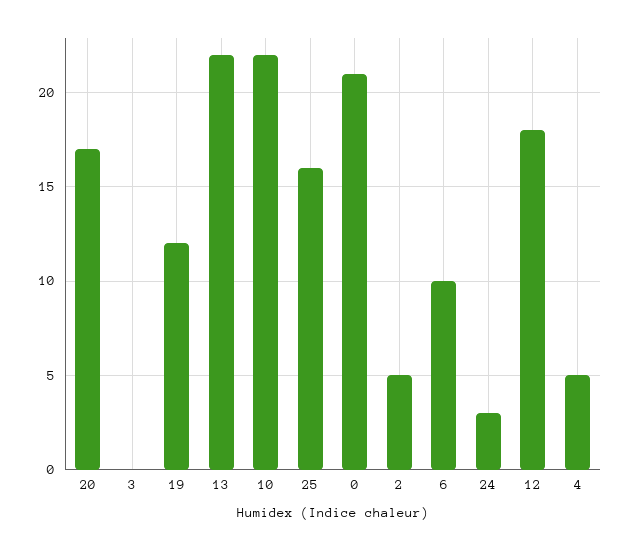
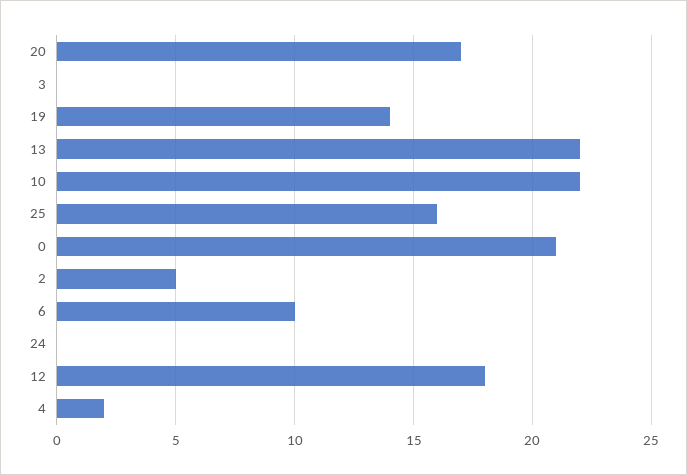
19: 12 -> 14
24: 3 -> 0
4: 5 -> 2

